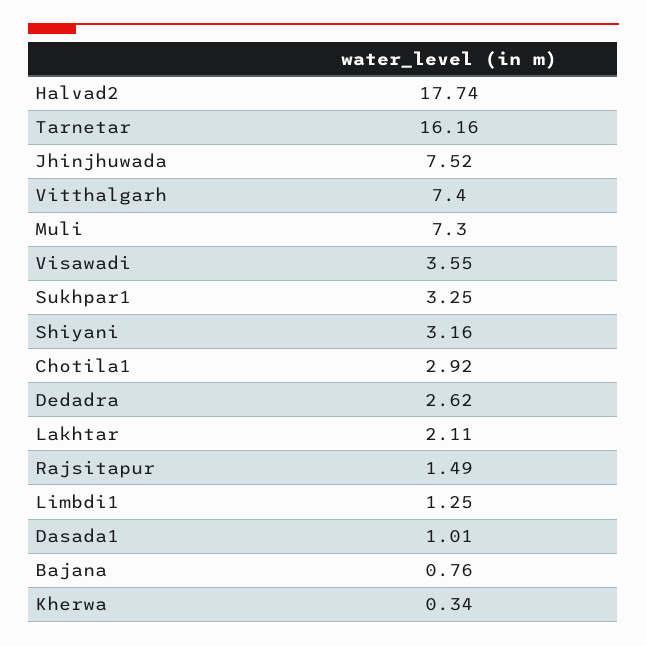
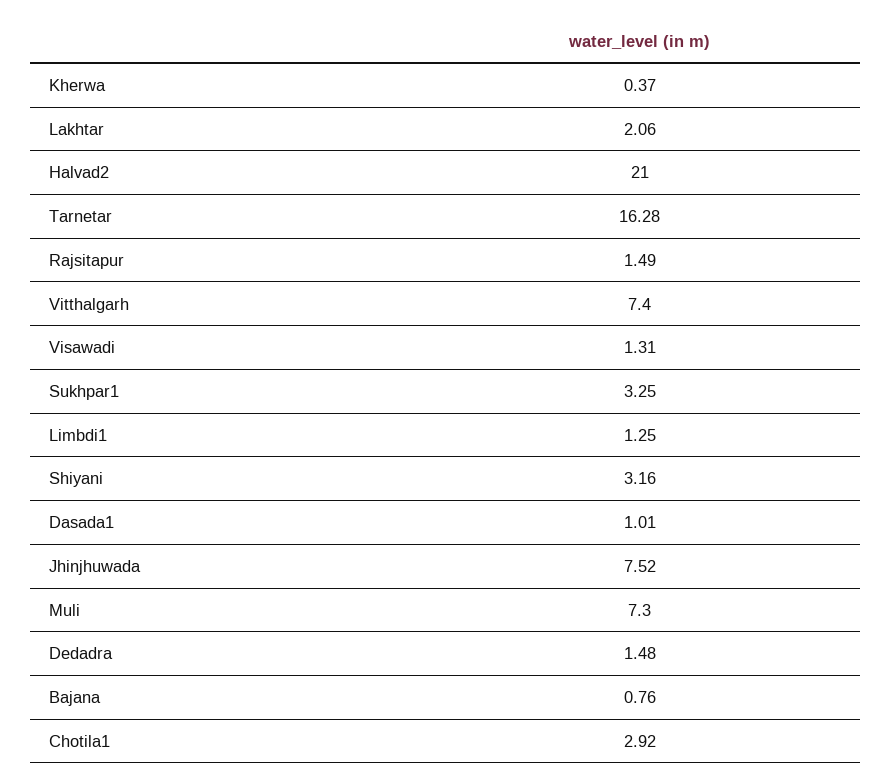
Halvad2: 17.74 -> 21
Tarnetar: 16.16 -> 16.28
Visawadi: 3.55 -> 1.31
Dedadra: 2.62 -> 1.48
Lakhtar: 2.11 -> 2.06
Kherwa: 0.34 -> 0.37

